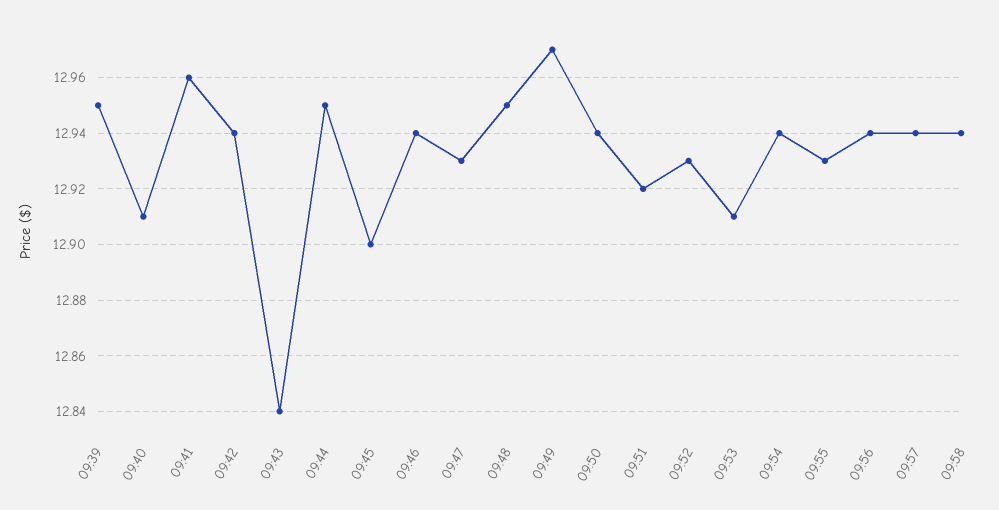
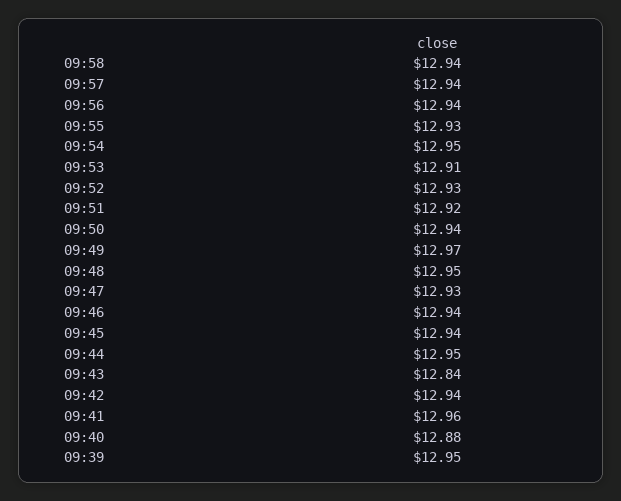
09:40: 12.91 -> 12.88
09:45: 12.9 -> 12.94
09:54: 12.94 -> 12.95

